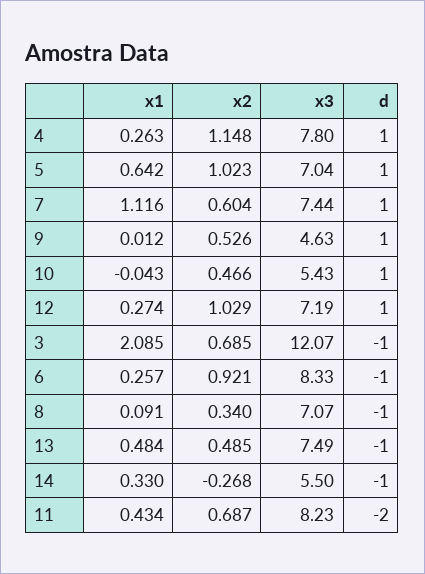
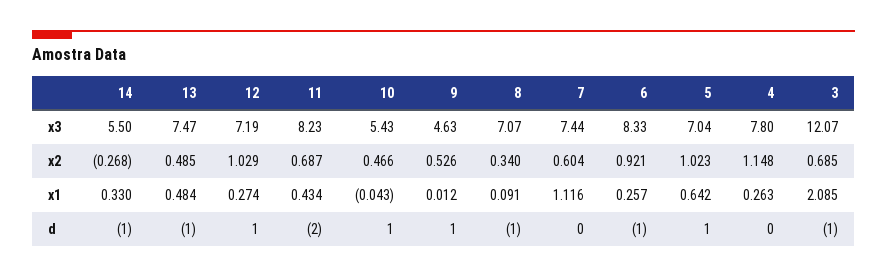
d, 4: 1 -> 0
d, 7: 1 -> 0
x3, 13: 7.49 -> 7.47

